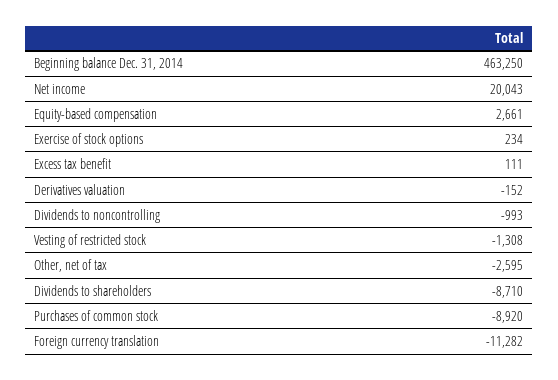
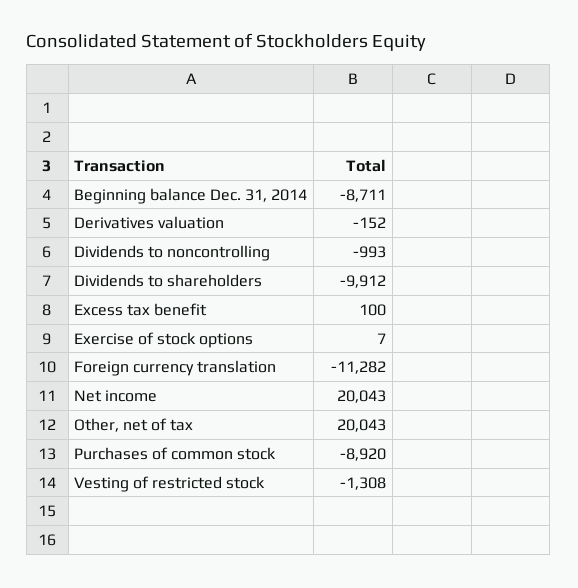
Beginning balance Dec. 31, 2014: 463250 -> -8711
Equity-based compensation: 2661 -> none
Exercise of stock options: 234 -> 7
Excess tax benefit: 111 -> 100
Other, net of tax: -2595 -> 20043
Dividends to shareholders: -8710 -> -9912

